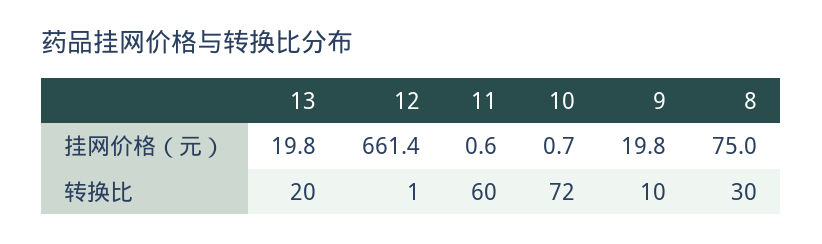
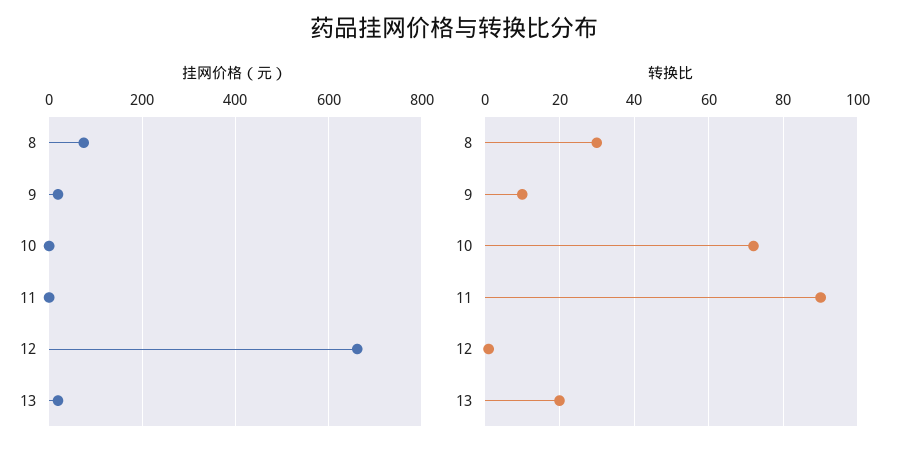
转换比, 11: 60 -> 90

